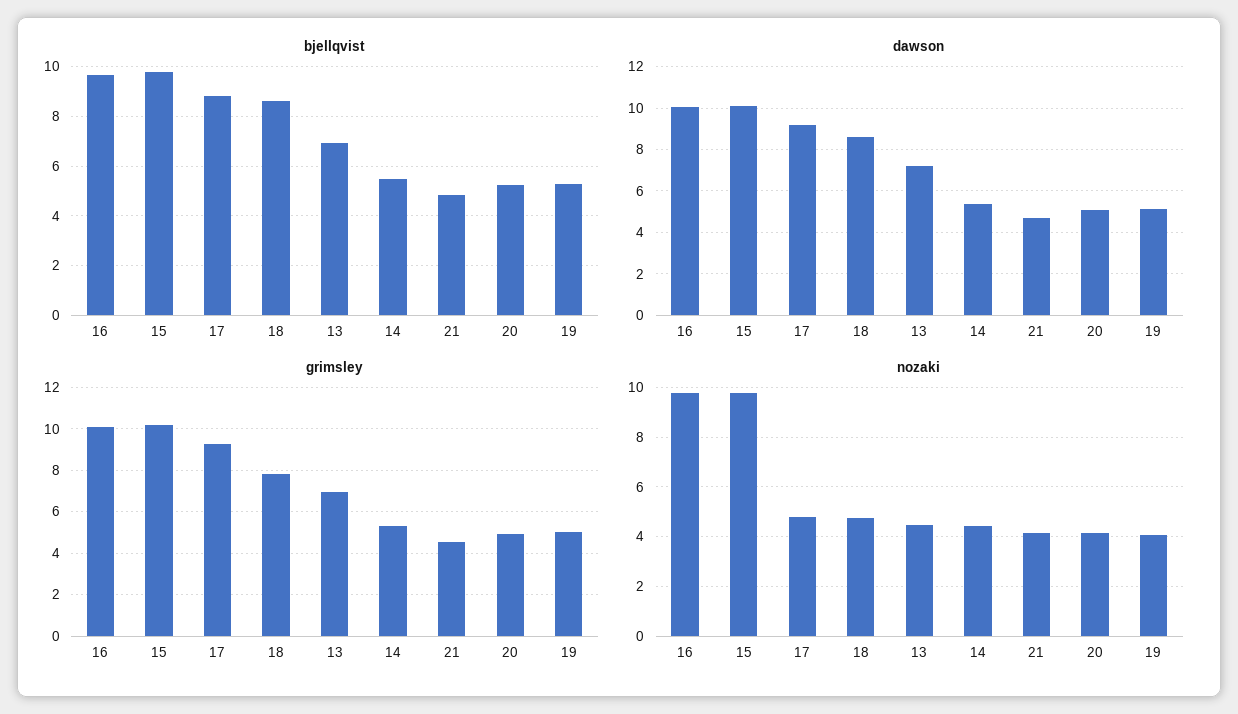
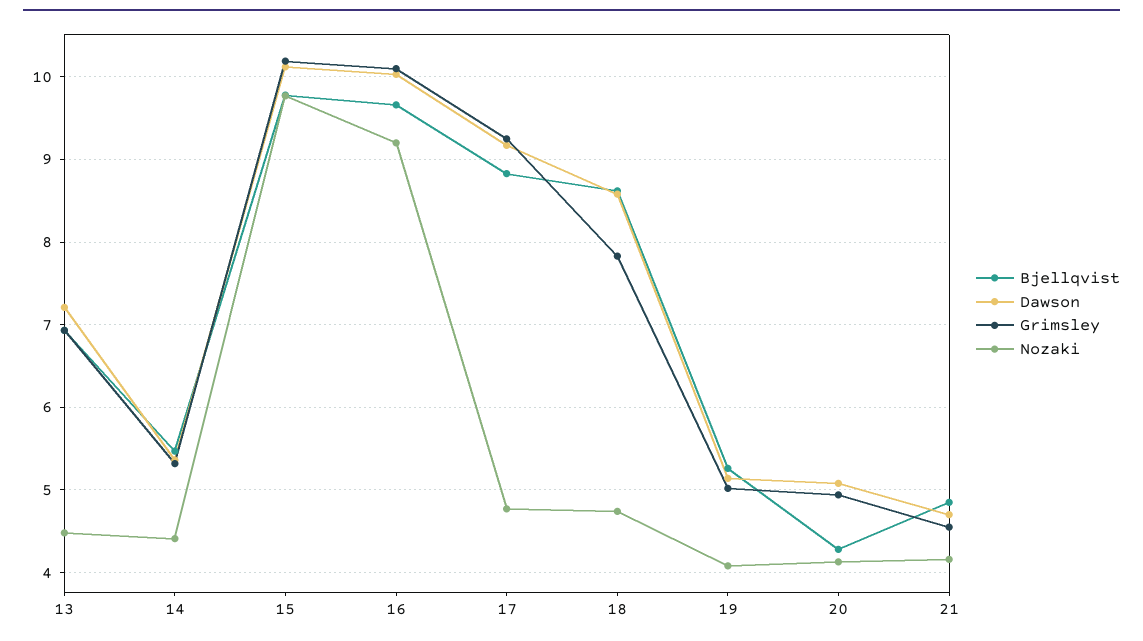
bjellqvist, 20: 5.25 -> 4.3
nozaki, 16: 9.75 -> 9.2

